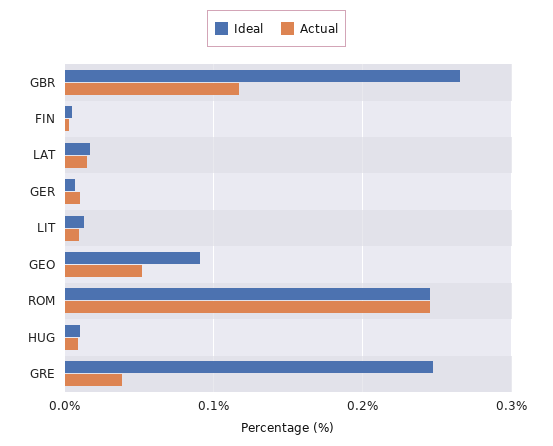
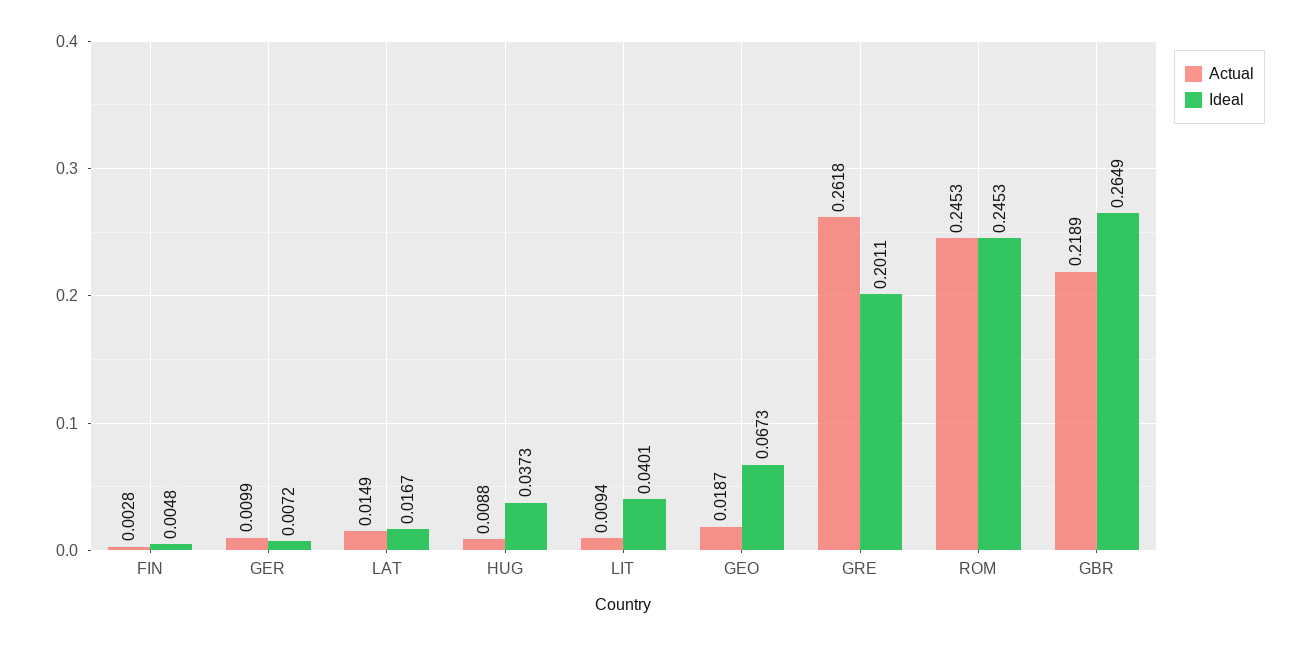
Actual, GBR: 0.12 -> 0.2189
Ideal, LIT: 0.01 -> 0.0401
Ideal, GEO: 0.09 -> 0.0673
Actual, GEO: 0.05 -> 0.0187
Ideal, HUG: 0.01 -> 0.0373
Ideal, GRE: 0.25 -> 0.2011
Actual, GRE: 0.04 -> 0.2618

